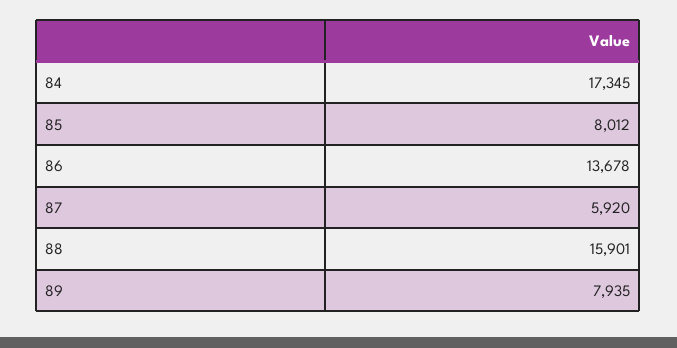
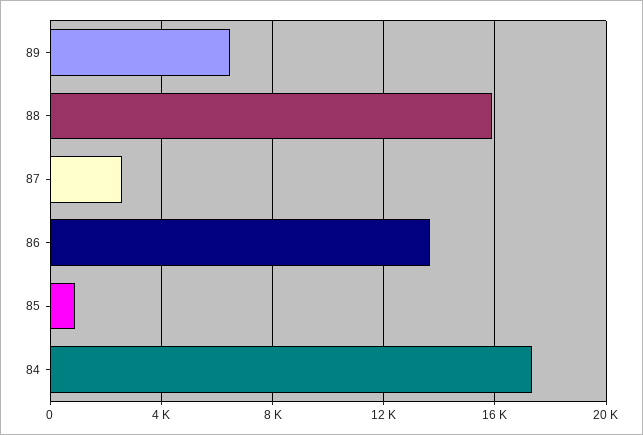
85: 8012 -> 1000
87: 5920 -> 2500
89: 7935 -> 6500

